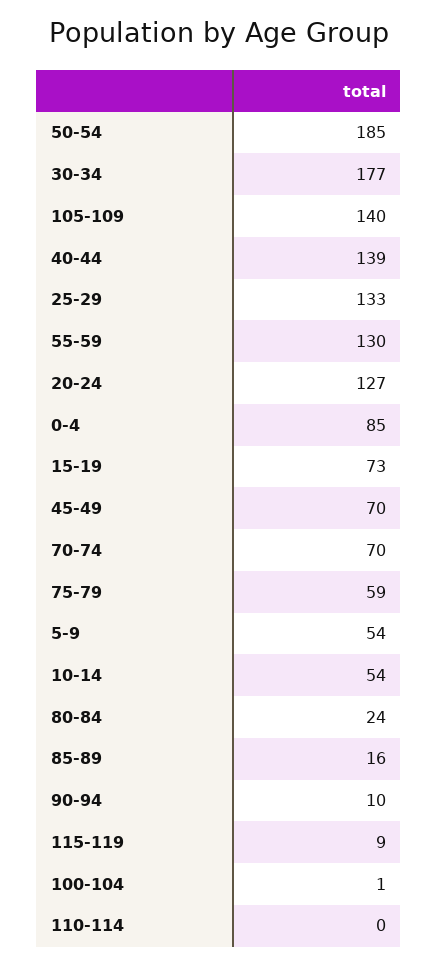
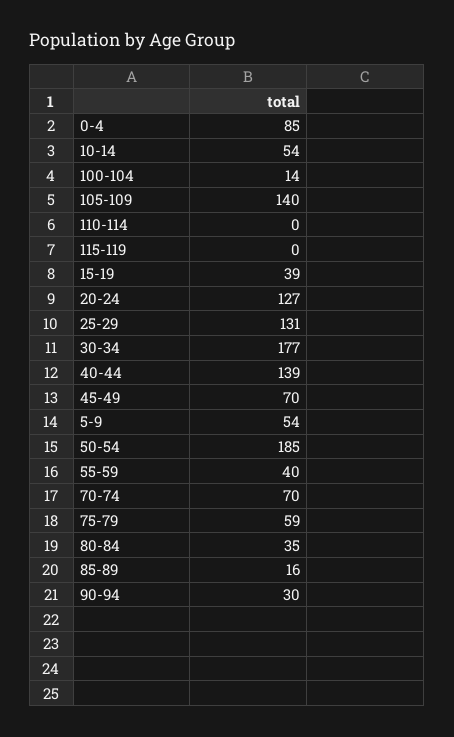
25-29: 133 -> 131
55-59: 130 -> 40
15-19: 73 -> 39
80-84: 24 -> 35
90-94: 10 -> 30
115-119: 9 -> 0
100-104: 1 -> 14

